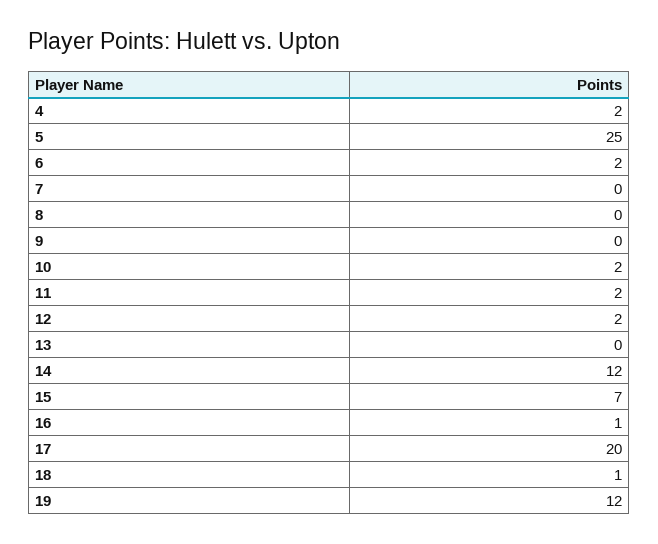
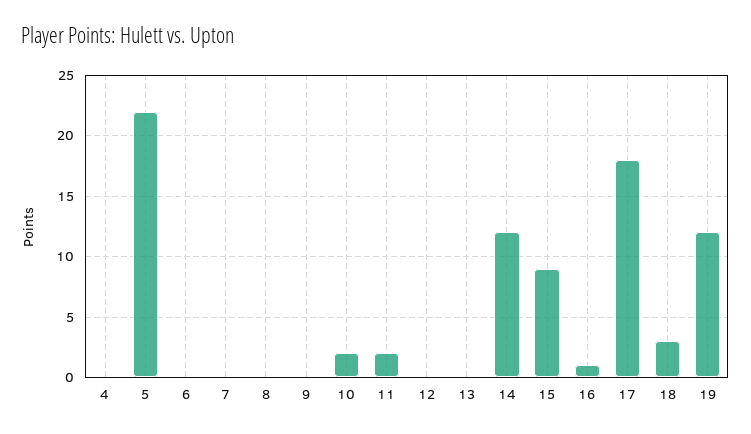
4: 2 -> 0
5: 25 -> 22
6: 2 -> 0
12: 2 -> 0
15: 7 -> 9
17: 20 -> 18
18: 1 -> 3

